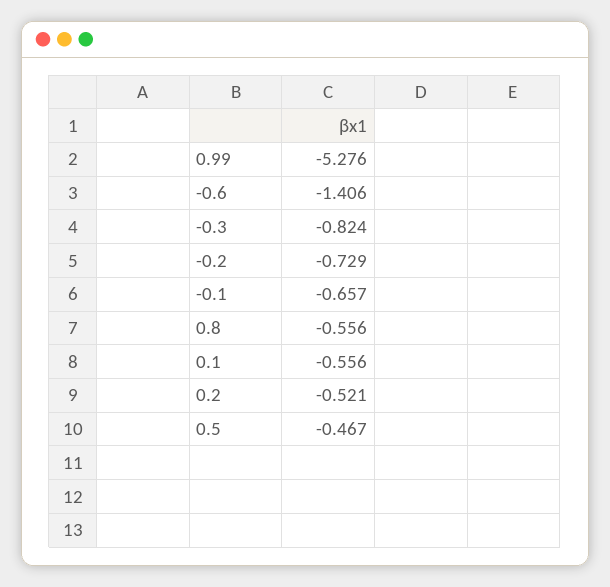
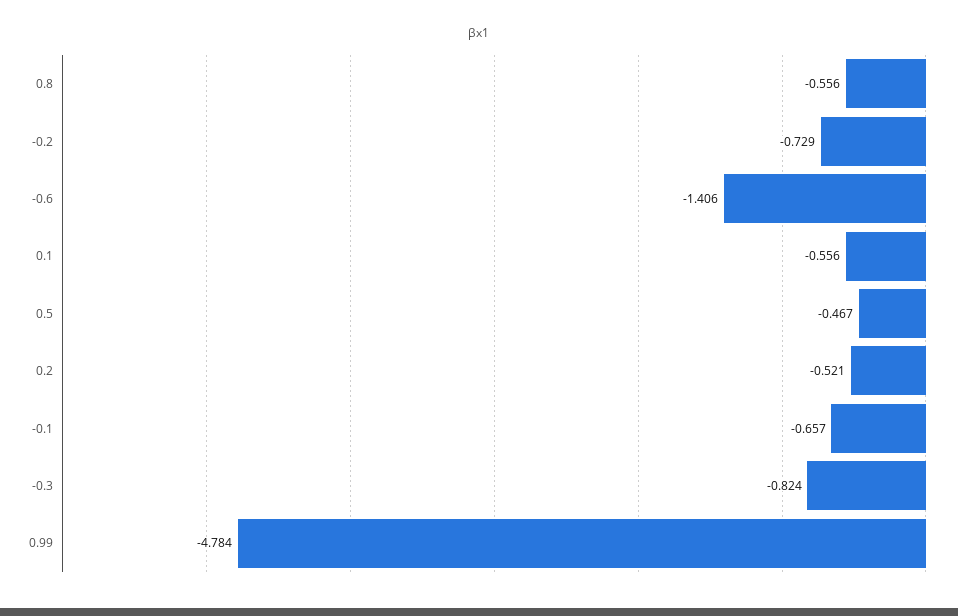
0.99: -5.276 -> -4.784

